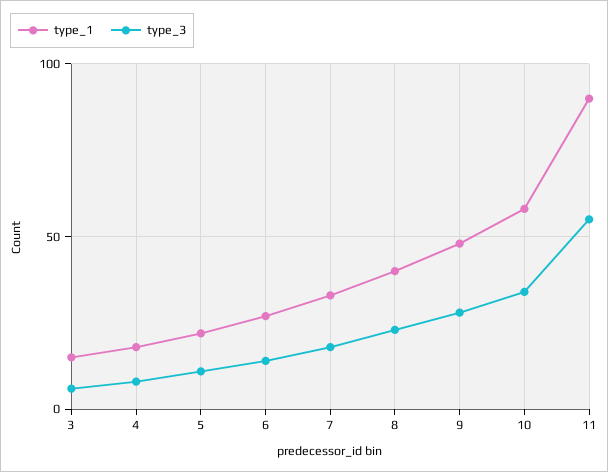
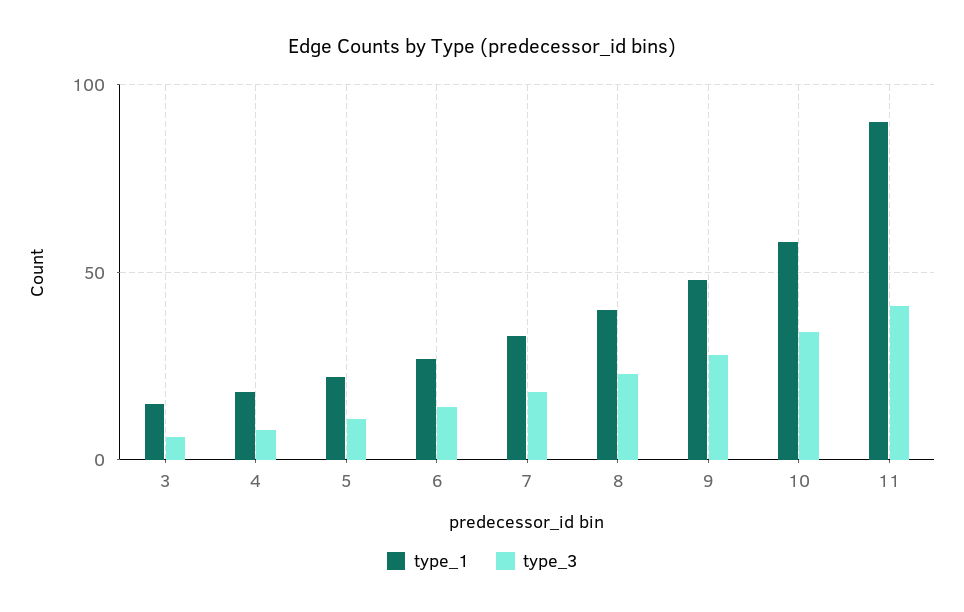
type_3, 11: 55 -> 40

